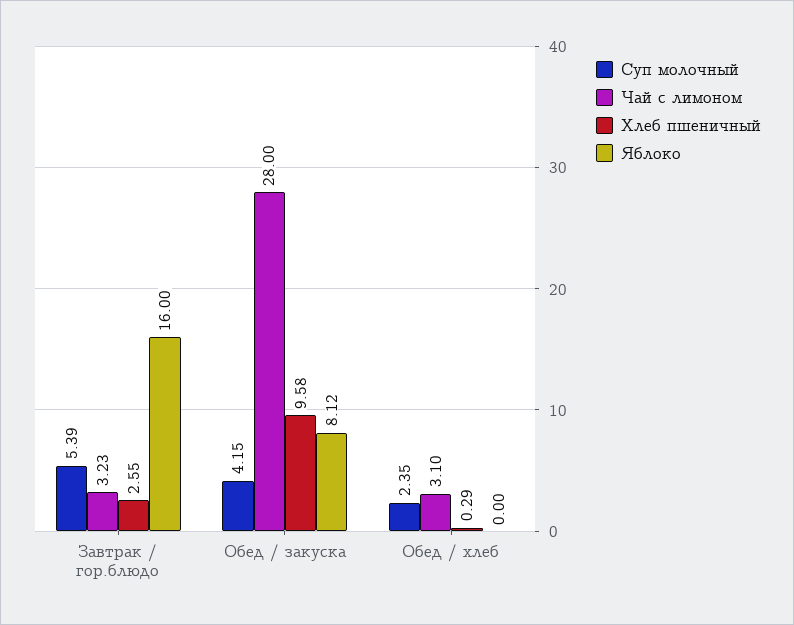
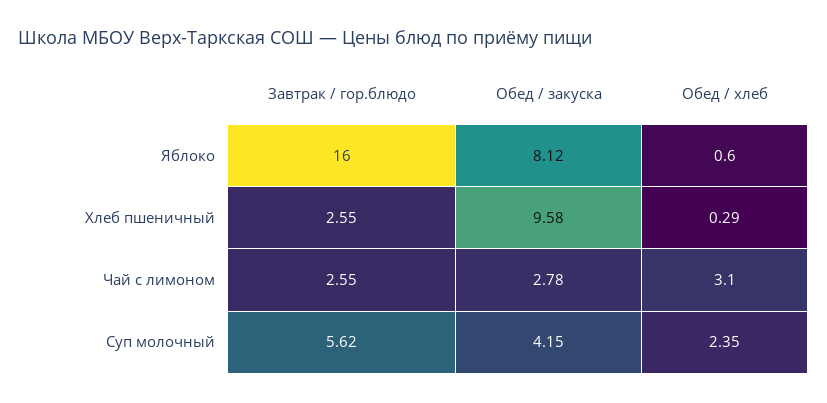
Суп молочный, Завтрак / гор.блюдо: 5.39 -> 5.62
Чай с лимоном, Завтрак / гор.блюдо: 3.23 -> 2.55
Чай с лимоном, Обед / закуска: 28 -> 2.78
Яблоко, Обед / хлеб: 0 -> 0.6

